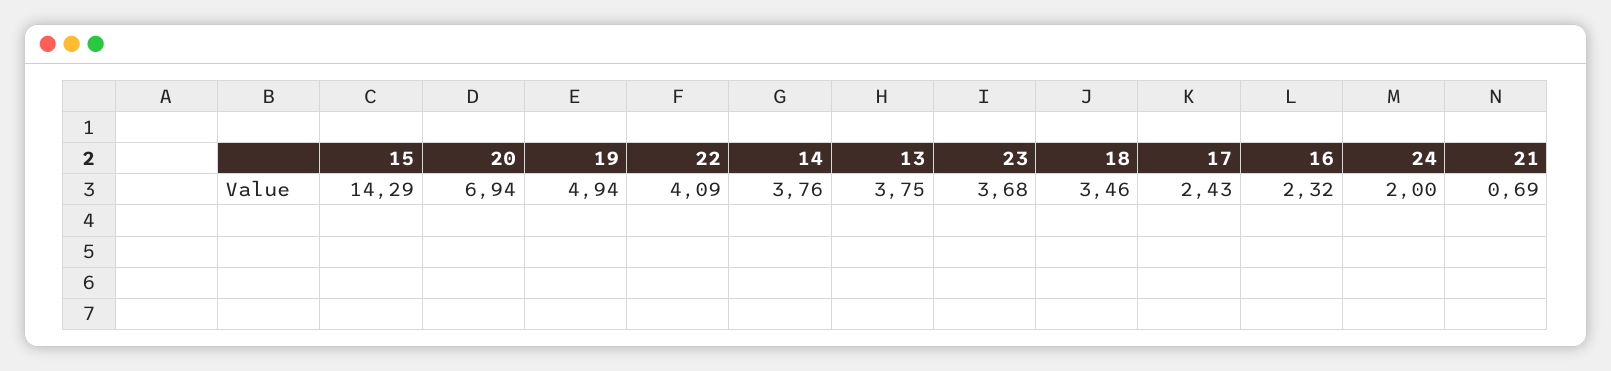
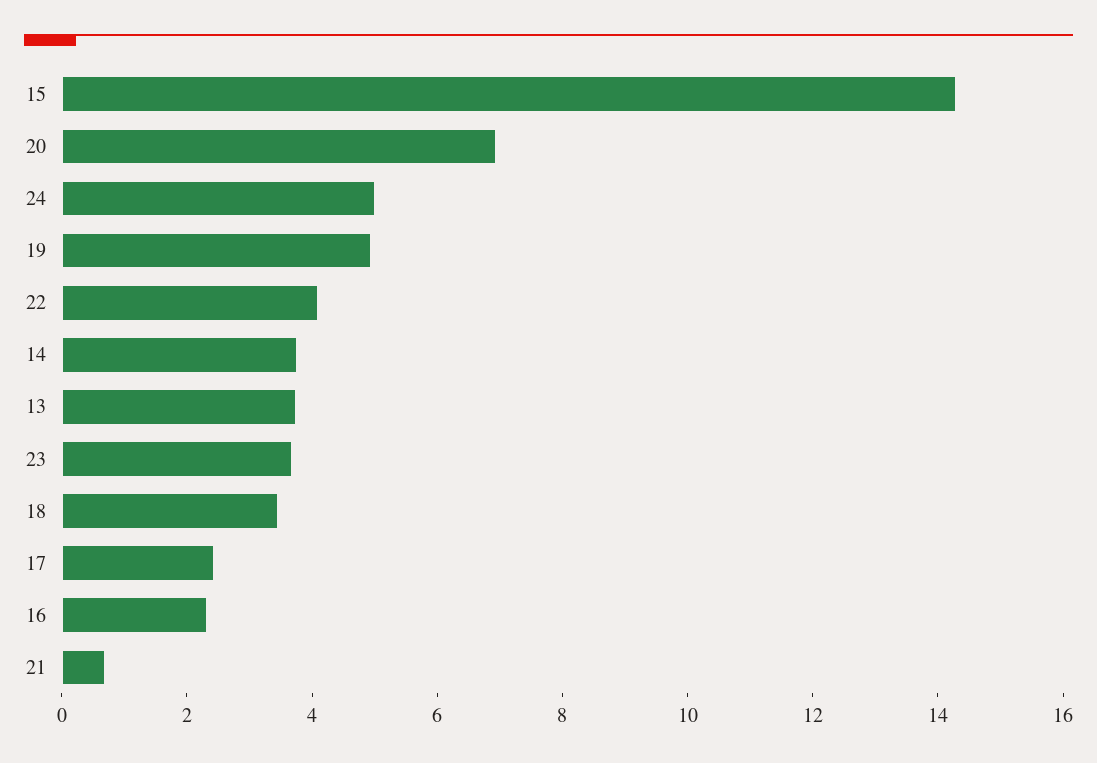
24: 2 -> 5

